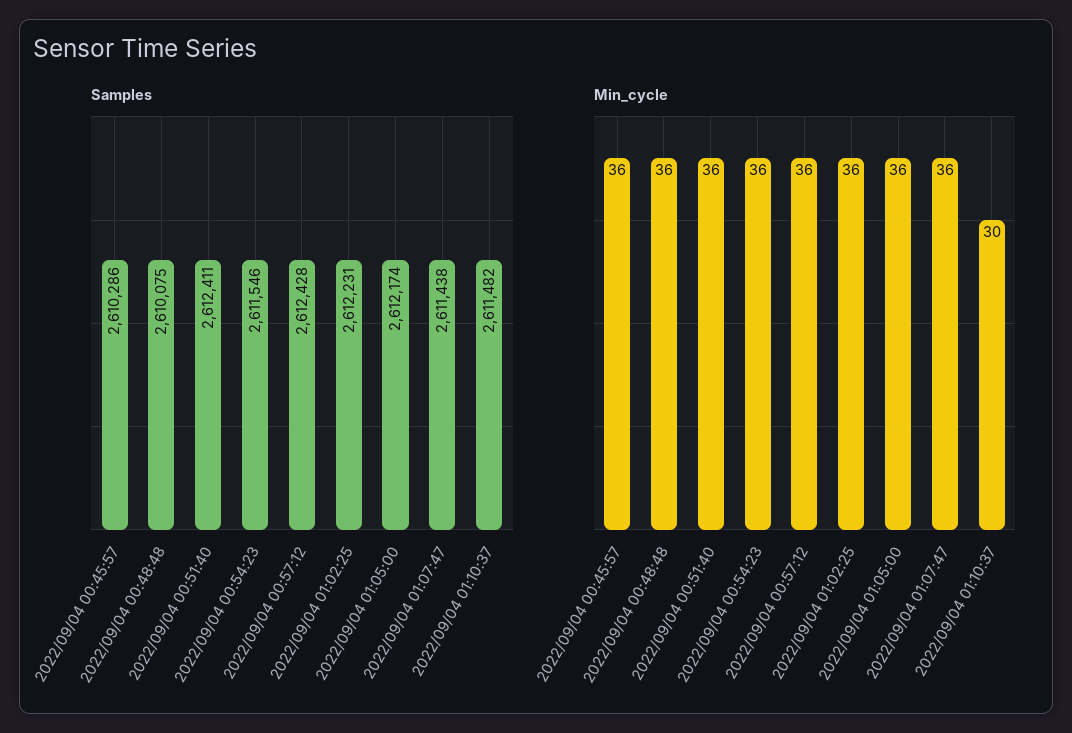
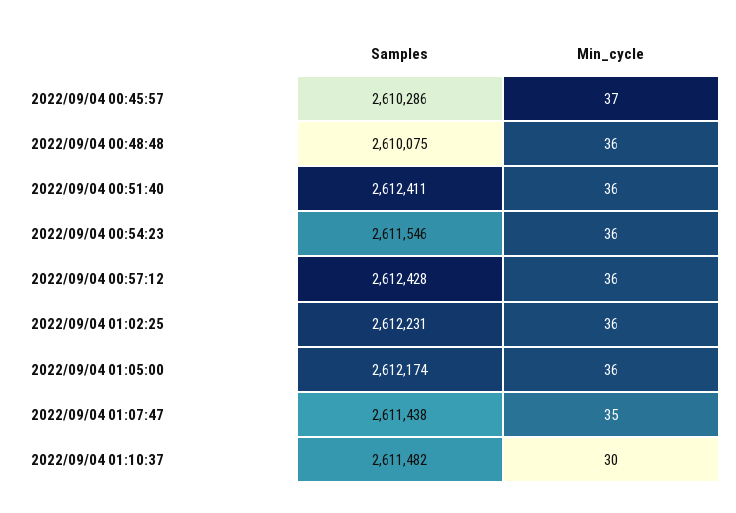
Min_cycle, 2022/09/04 00:45:57: 36 -> 37
Min_cycle, 2022/09/04 01:07:47: 36 -> 35

